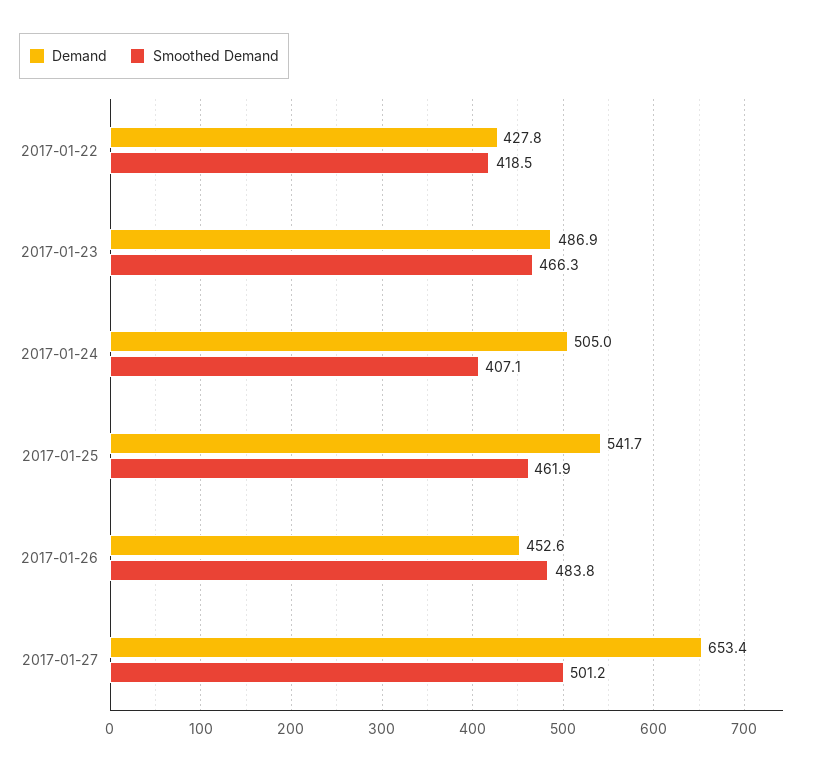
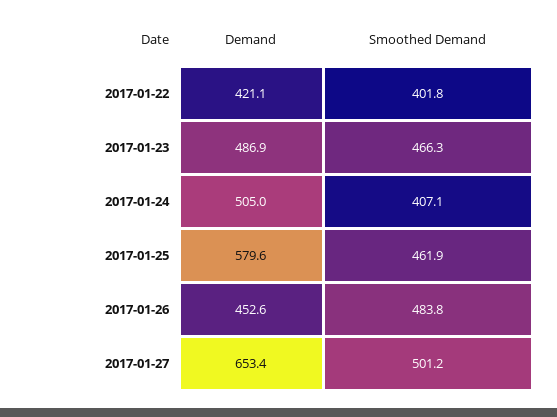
Demand, 2017-01-22: 427.8 -> 421.1
Smoothed Demand, 2017-01-22: 418.5 -> 401.8
Demand, 2017-01-25: 541.7 -> 579.6

